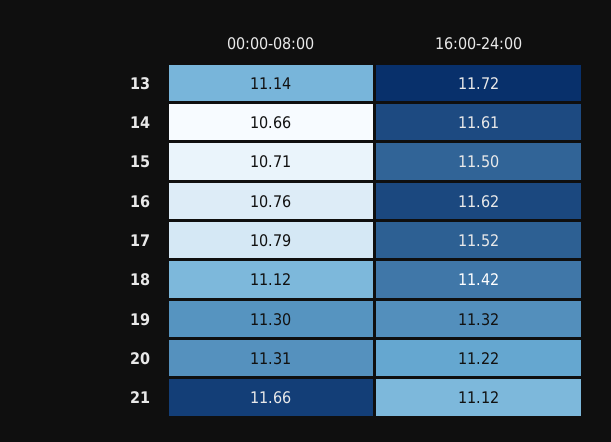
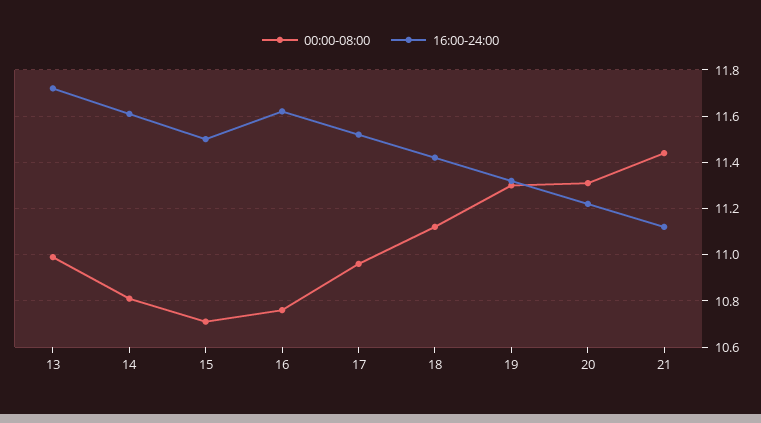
00:00-08:00, 13: 11.14 -> 11
00:00-08:00, 14: 10.66 -> 10.8
00:00-08:00, 17: 10.79 -> 10.95
00:00-08:00, 21: 11.66 -> 11.45

